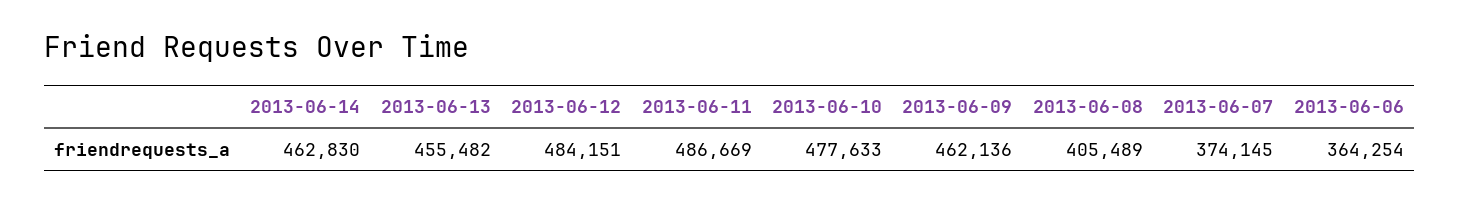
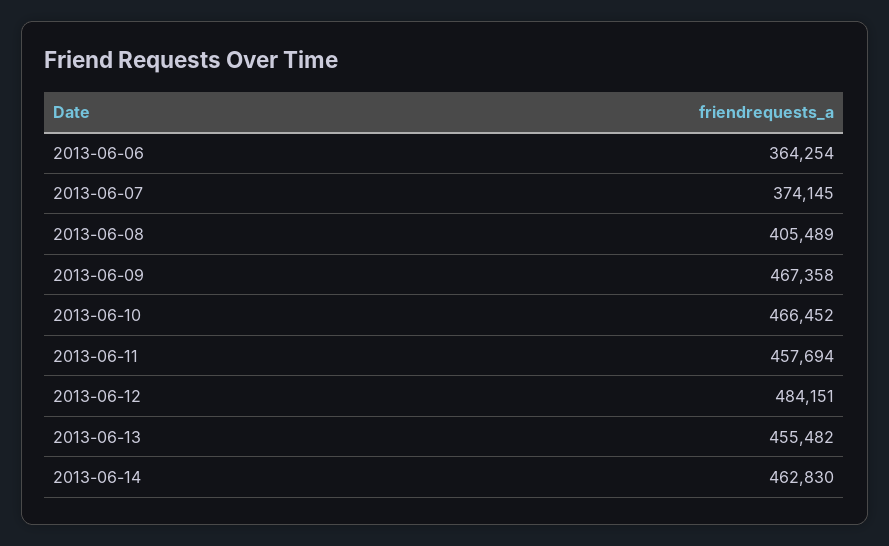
2013-06-11: 486669 -> 457694
2013-06-10: 477633 -> 466452
2013-06-09: 462136 -> 467358

